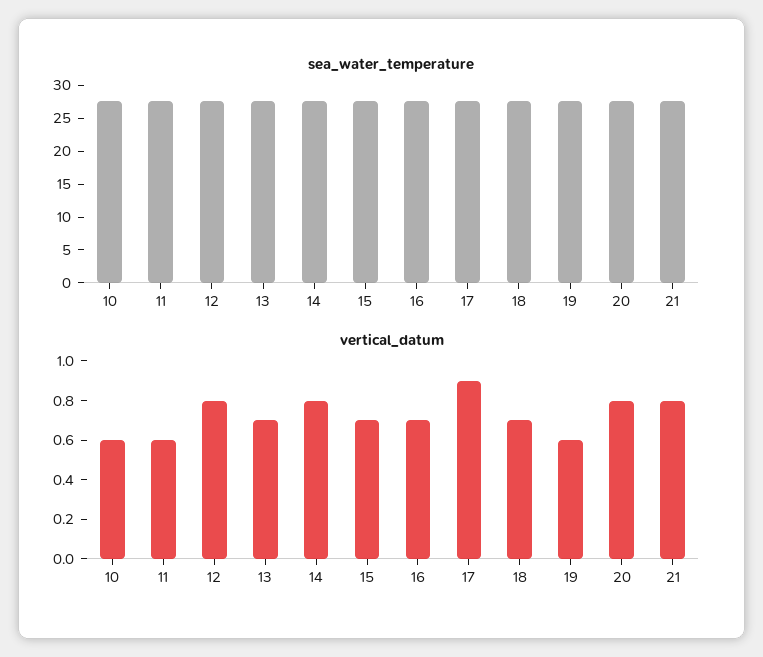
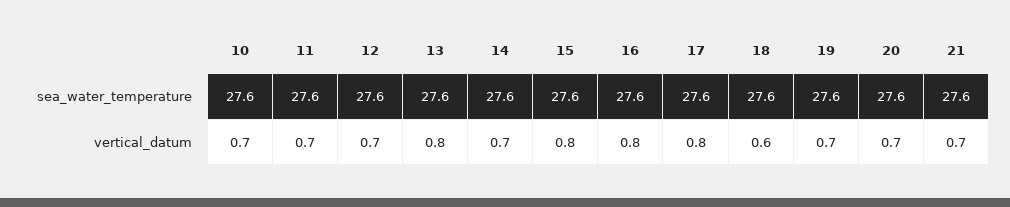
vertical_datum, 10: 0.6 -> 0.7
vertical_datum, 11: 0.6 -> 0.7
vertical_datum, 12: 0.8 -> 0.7
vertical_datum, 13: 0.7 -> 0.8
vertical_datum, 14: 0.8 -> 0.7
vertical_datum, 15: 0.7 -> 0.8
vertical_datum, 16: 0.7 -> 0.8
vertical_datum, 17: 0.9 -> 0.8
vertical_datum, 18: 0.7 -> 0.6
vertical_datum, 19: 0.6 -> 0.7
vertical_datum, 20: 0.8 -> 0.7
vertical_datum, 21: 0.8 -> 0.7

